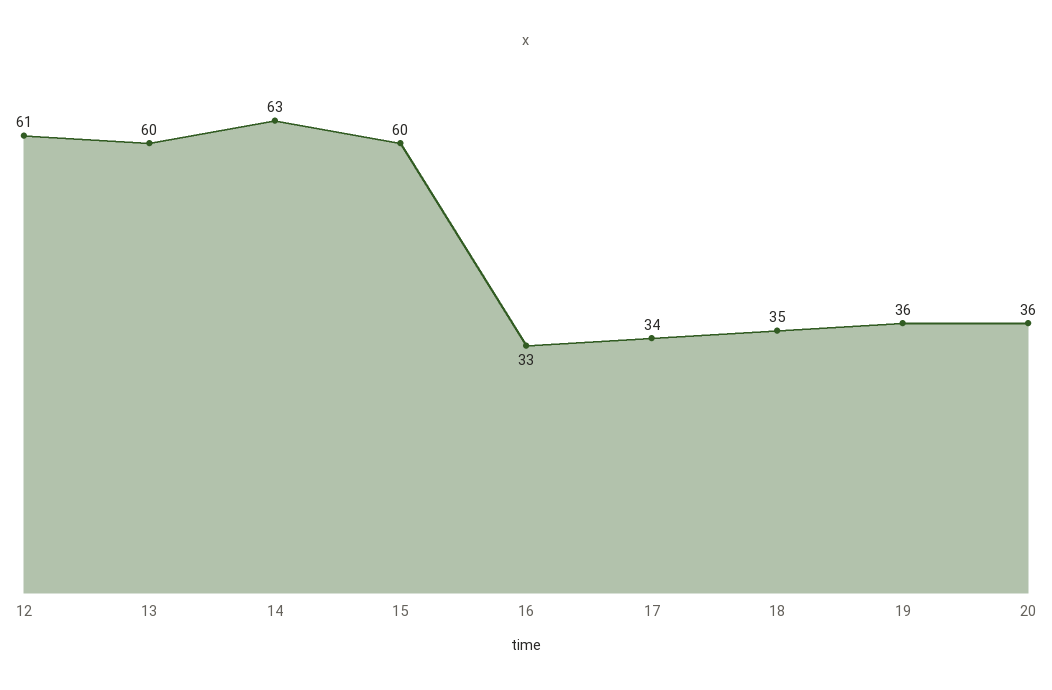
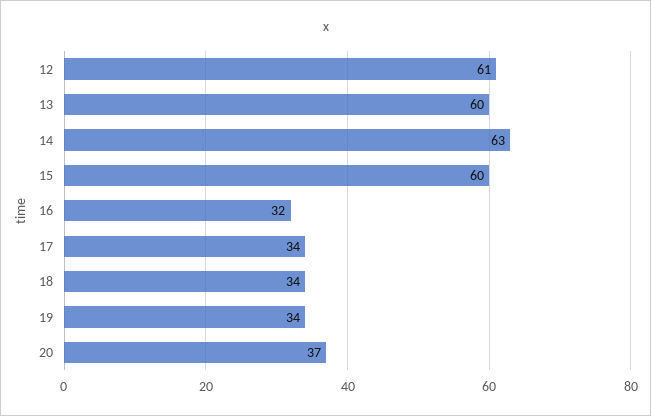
16: 33 -> 32
18: 35 -> 34
19: 36 -> 34
20: 36 -> 37

